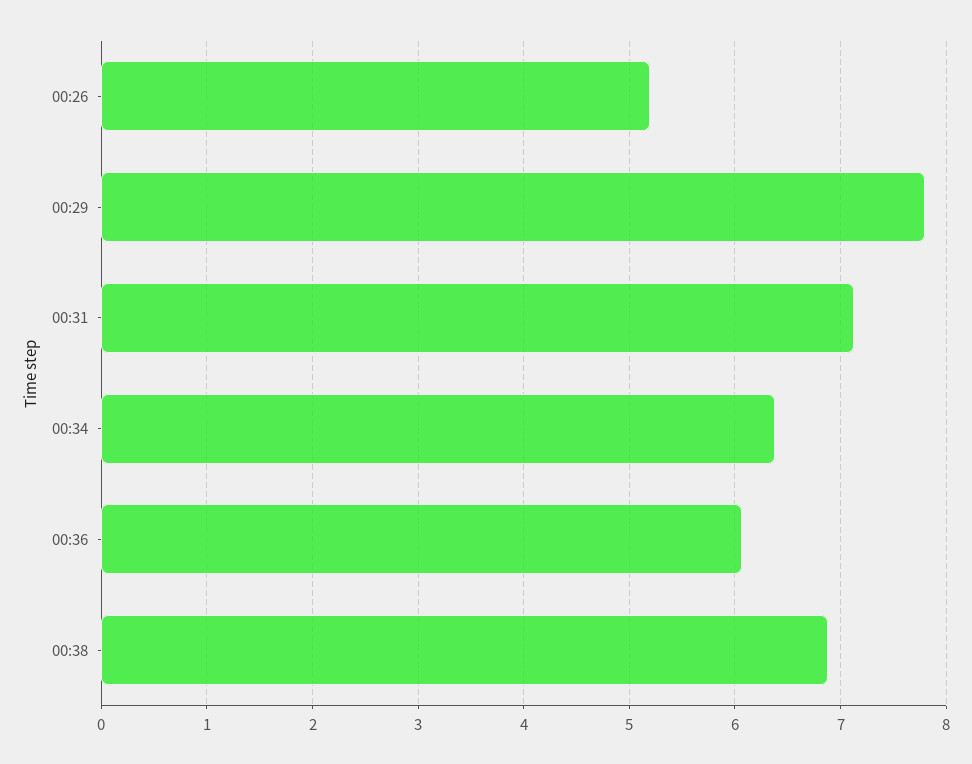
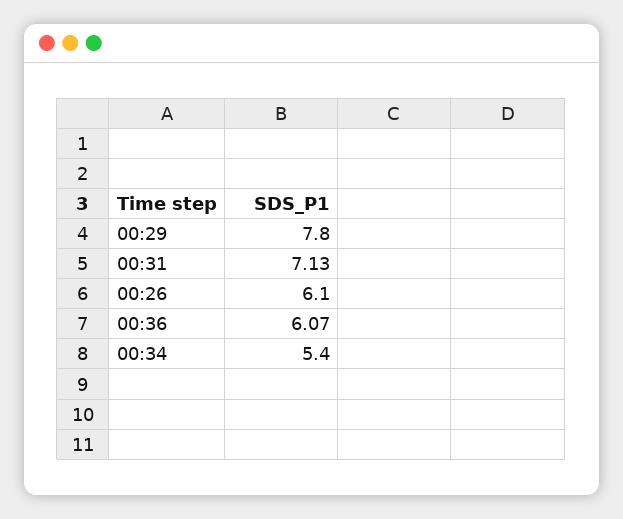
00:26: 5.2 -> 6.1
00:34: 6.4 -> 5.4
00:38: 6.9 -> none

